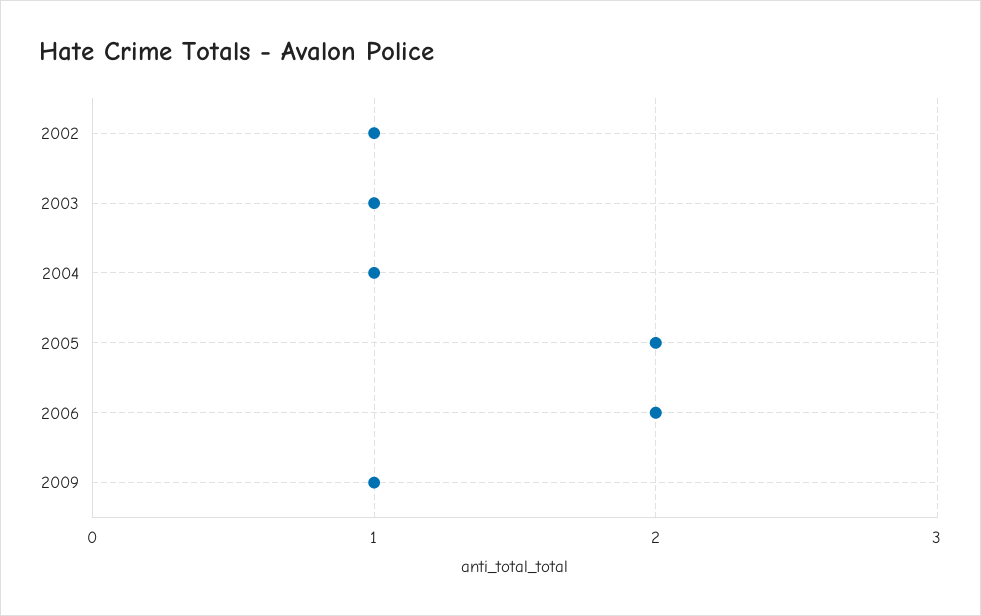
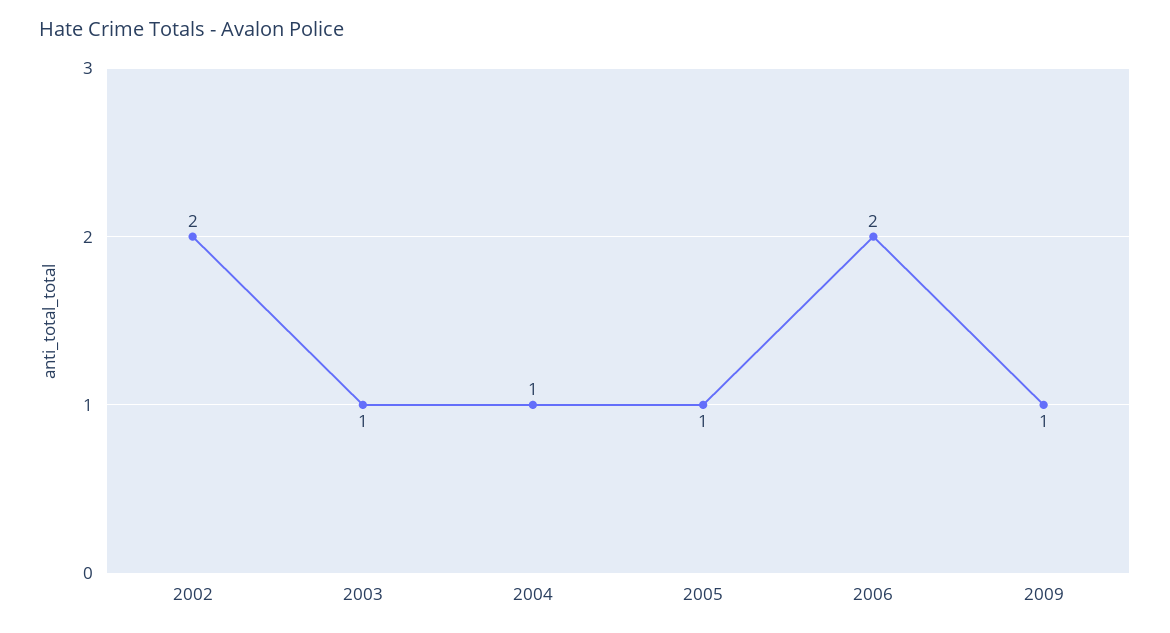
2002: 1 -> 2
2005: 2 -> 1

